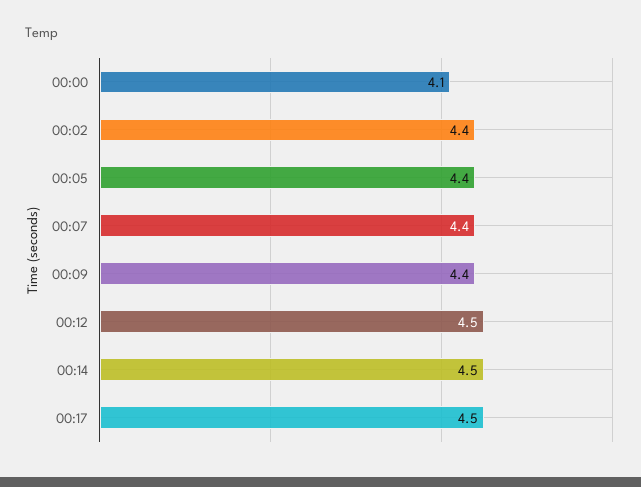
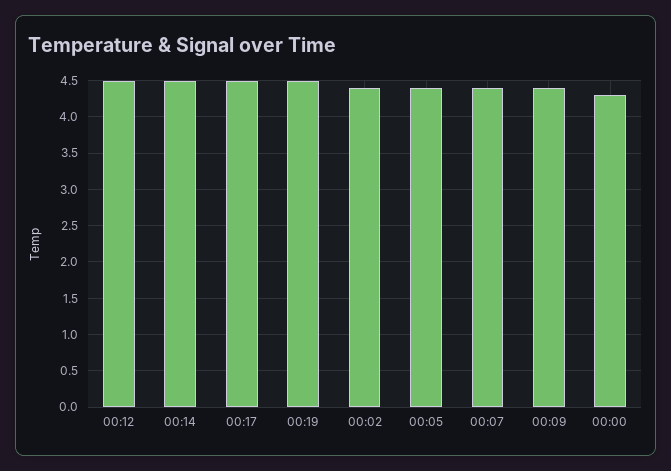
00:00: 4.1 -> 4.3
00:19: none -> 4.5

